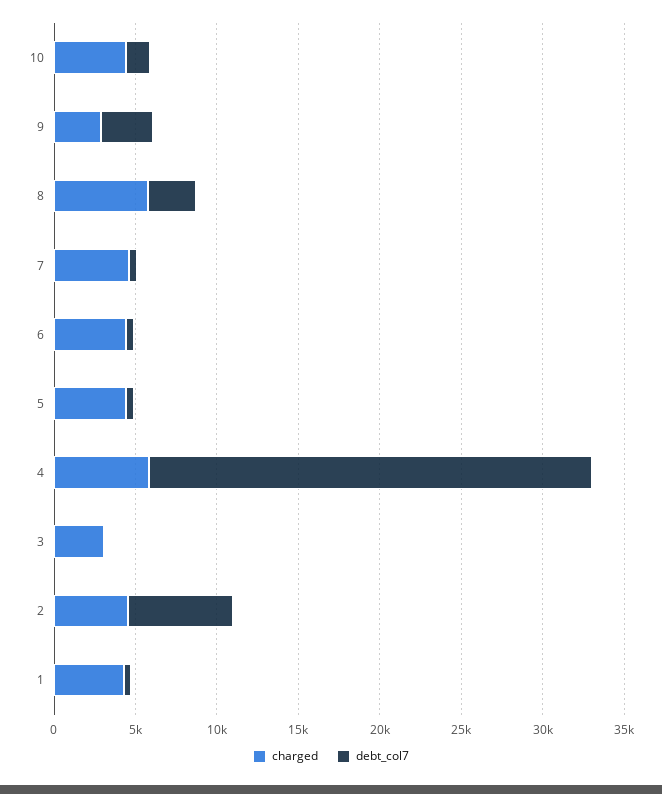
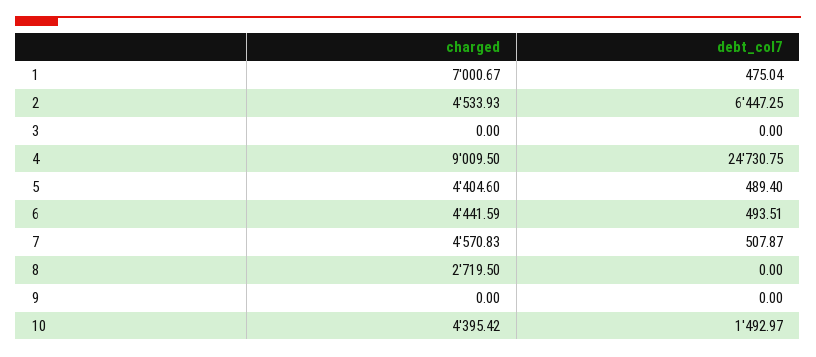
charged, 9: 3000 -> 0
debt_col7, 9: 3000 -> 0
charged, 8: 6000 -> 2719.5
debt_col7, 8: 3000 -> 0
charged, 4: 6000 -> 9009.5
debt_col7, 4: 27000 -> 24730.75
charged, 3: 3000 -> 0
charged, 1: 4000 -> 7000.67

